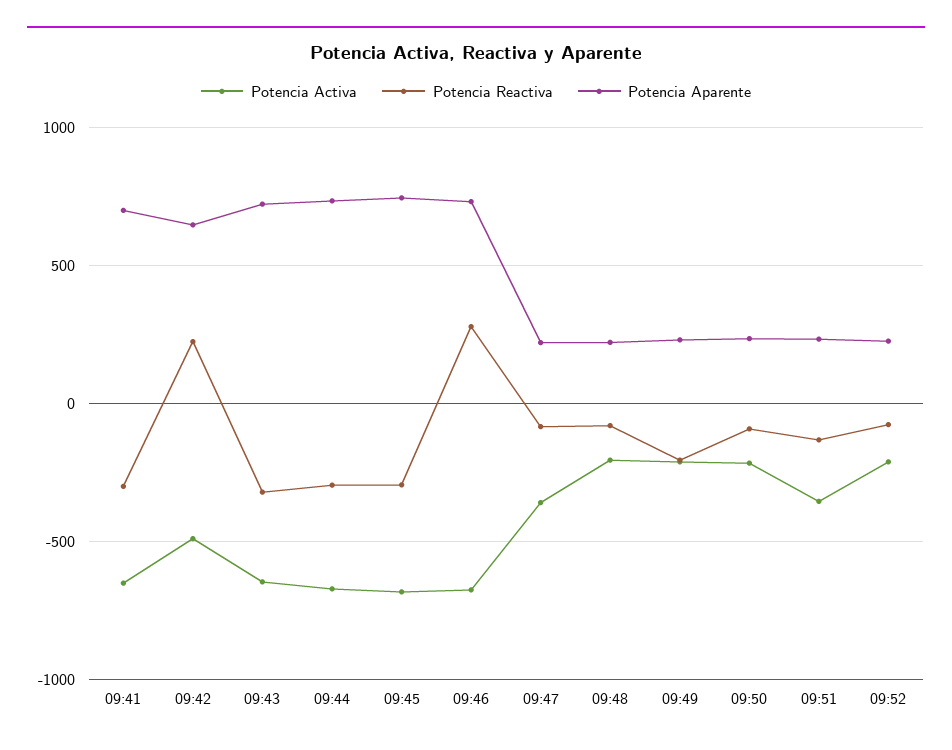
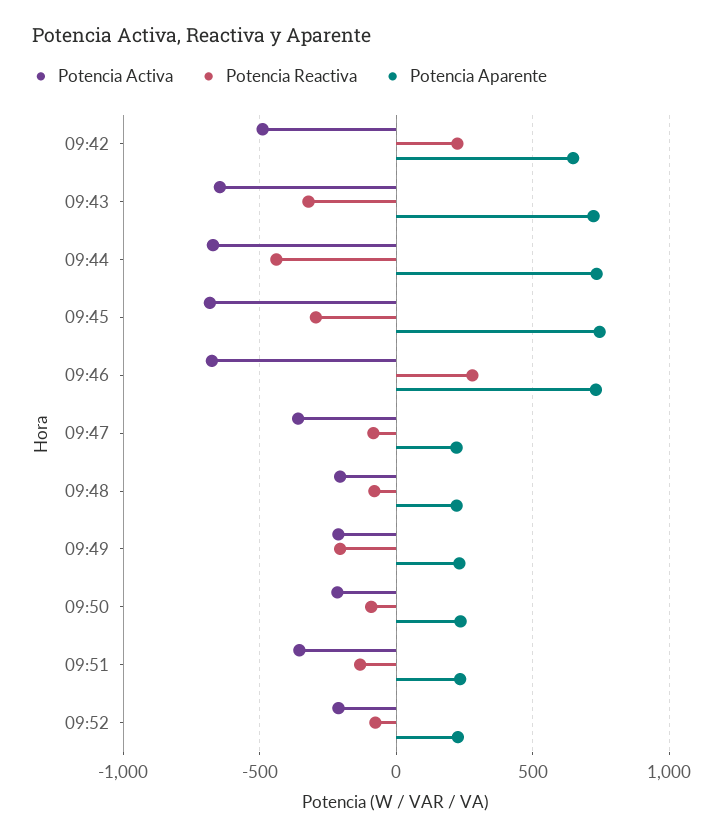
Potencia Activa, 09:41: -650 -> none
Potencia Reactiva, 09:41: -300 -> none
Potencia Aparente, 09:41: 700 -> none
Potencia Reactiva, 09:44: -300 -> -450

